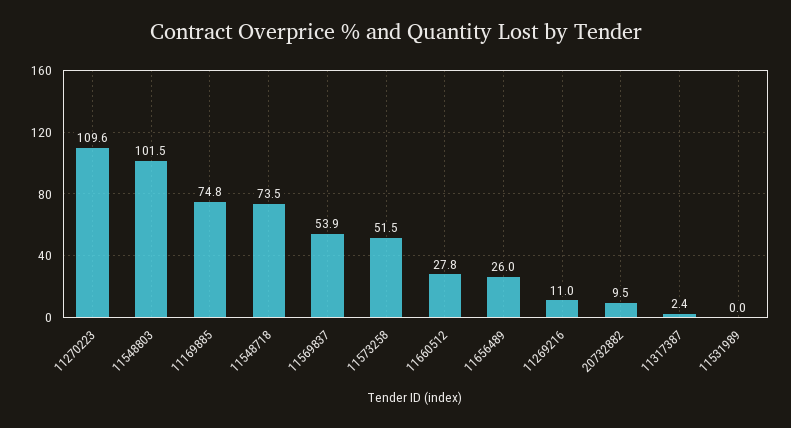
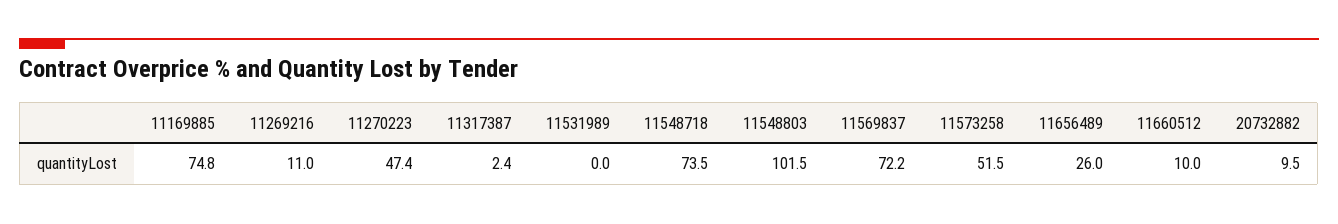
11270223: 109.6 -> 47.4
11569837: 53.9 -> 72.2
11660512: 27.8 -> 10

